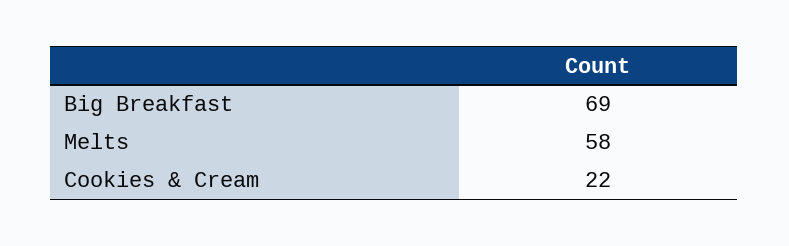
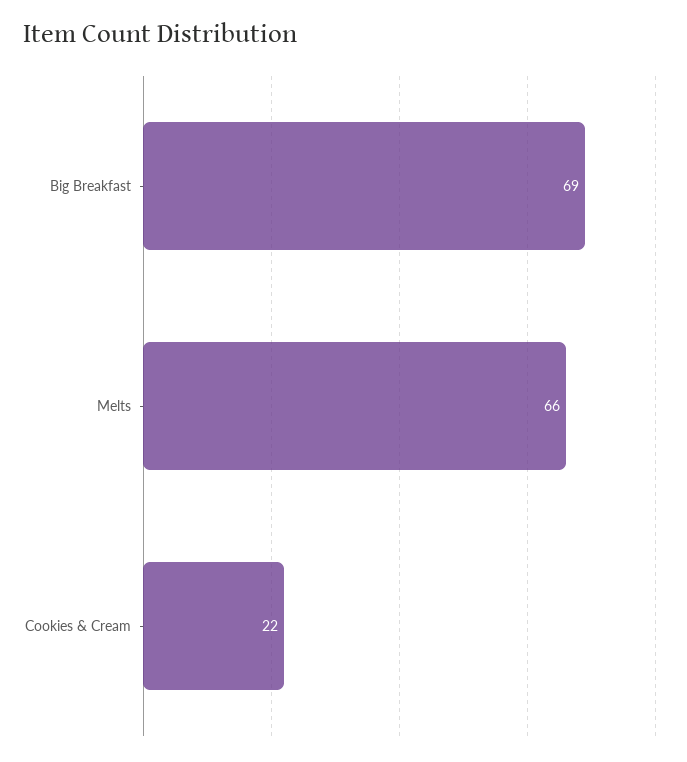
Melts: 58 -> 66

